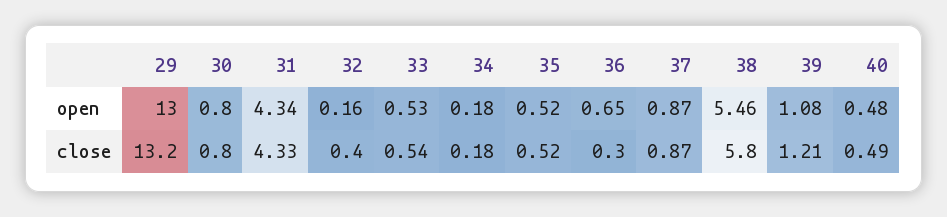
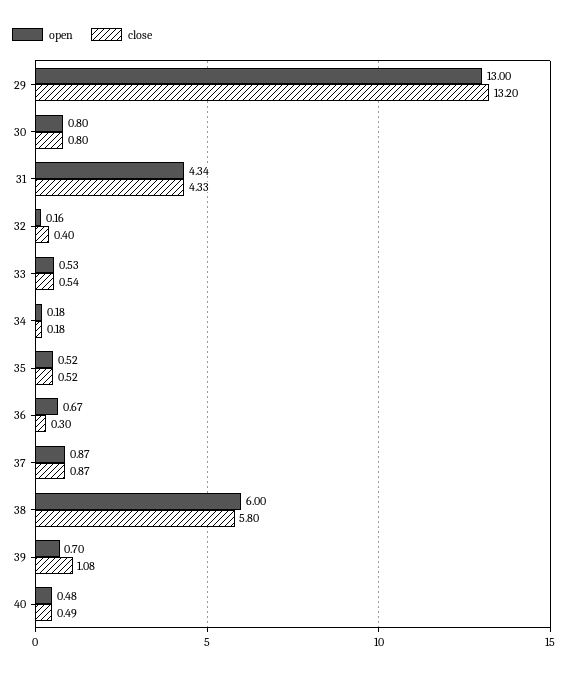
open, 36: 0.65 -> 0.67
open, 38: 5.46 -> 6
open, 39: 1.08 -> 0.7
close, 39: 1.21 -> 1.08

